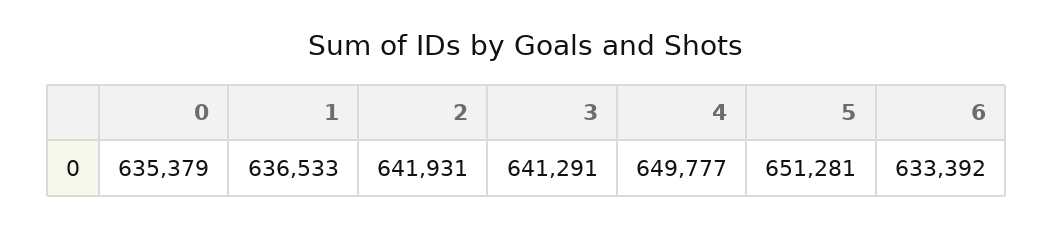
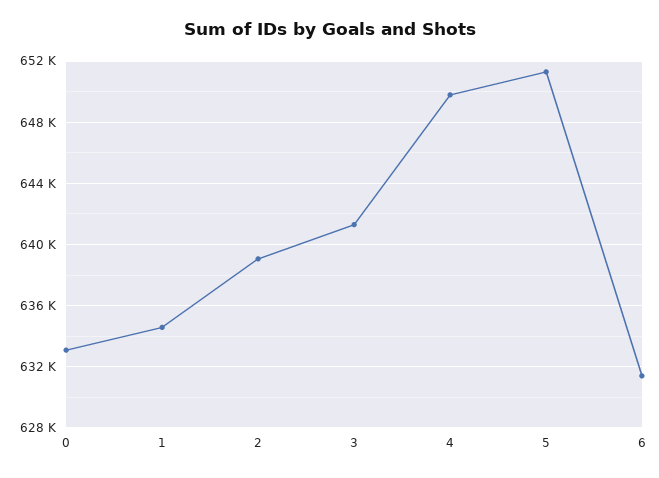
0: 635379 -> 633000
1: 636533 -> 634500
2: 641931 -> 639000
6: 633392 -> 631500

